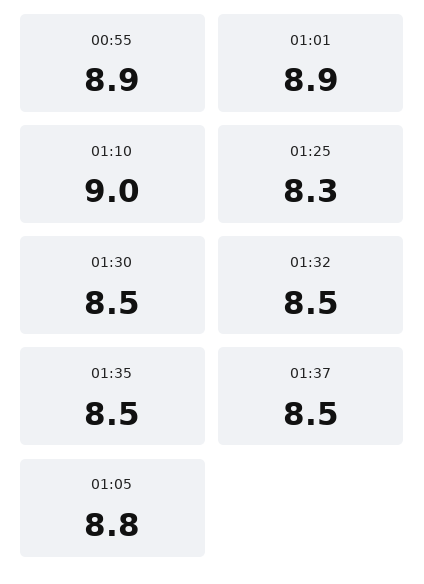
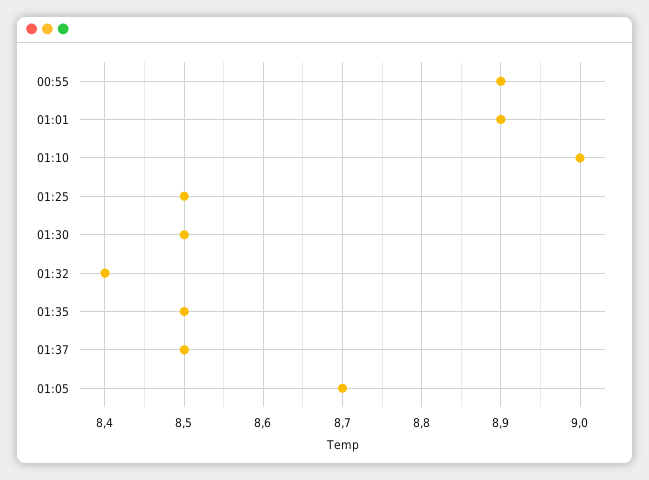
01:25: 8.3 -> 8.5
01:32: 8.5 -> 8.4
01:05: 8.8 -> 8.7

